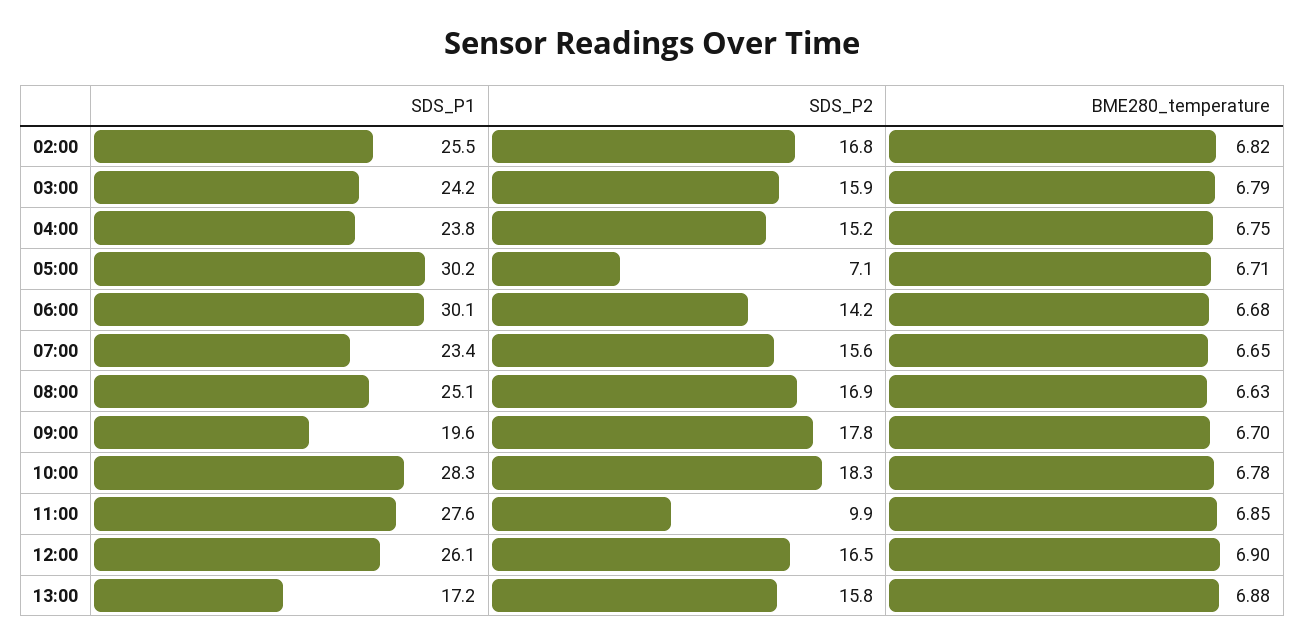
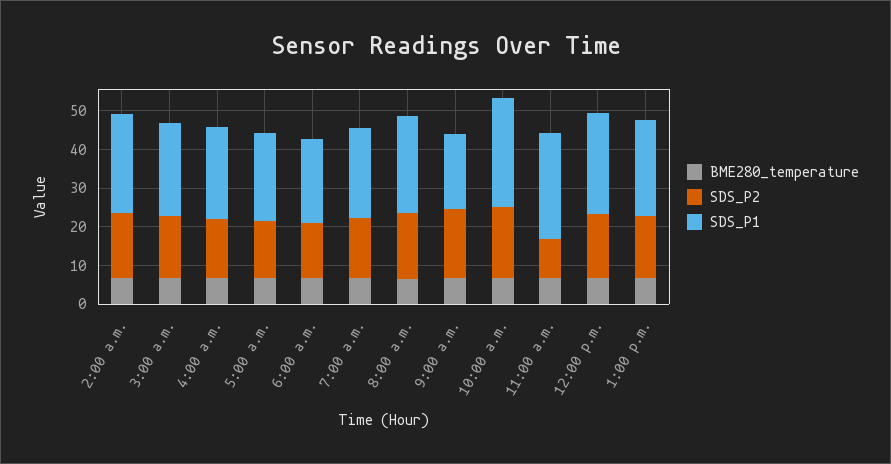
SDS_P1, 05:00: 30.2 -> 22.5
SDS_P2, 05:00: 7.1 -> 15
SDS_P1, 06:00: 30.1 -> 22.5
SDS_P1, 13:00: 17.2 -> 25

